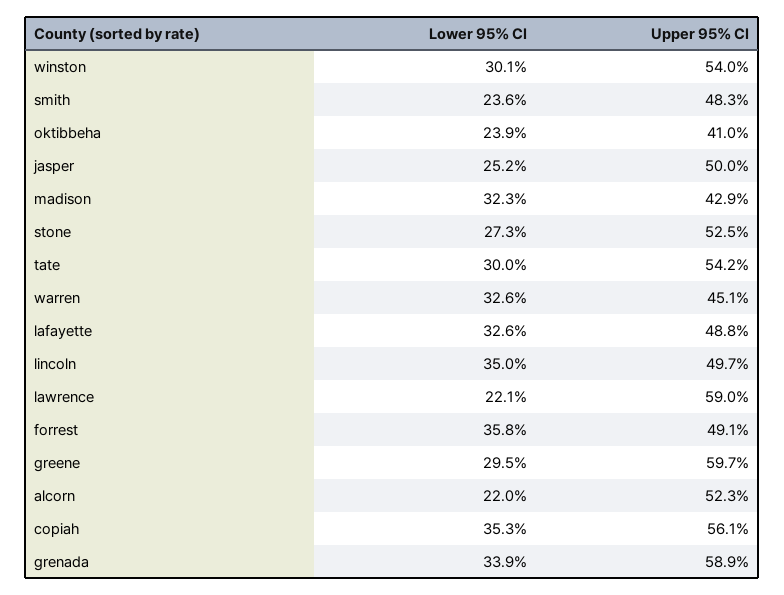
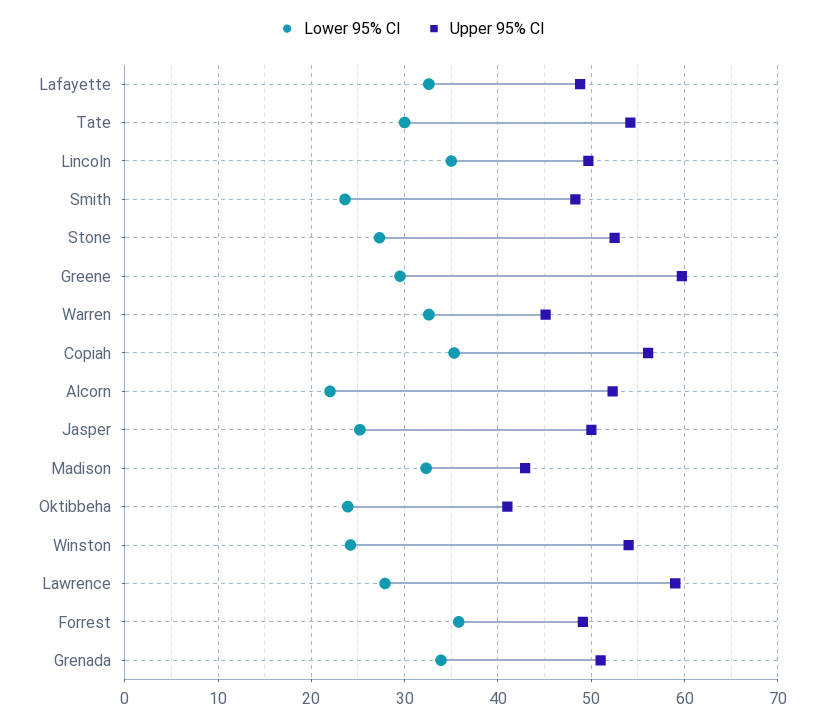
Lower 95% CI, winston: 30.1 -> 24
Lower 95% CI, lawrence: 22.1 -> 28
Upper 95% CI, grenada: 58.9 -> 51

